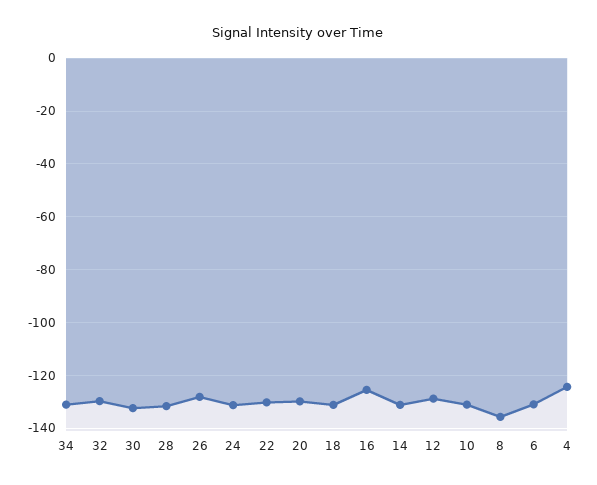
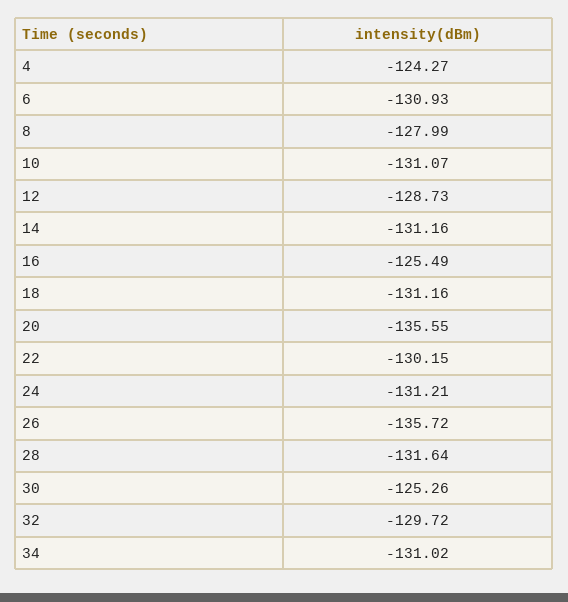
30: -132.5 -> -125.26
26: -127.5 -> -135.72
20: -130 -> -135.55
8: -135 -> -127.99

